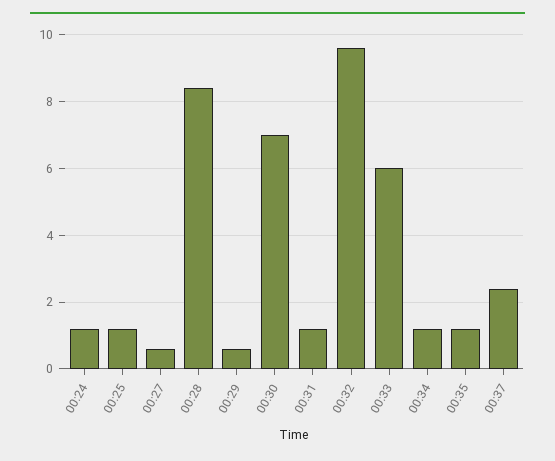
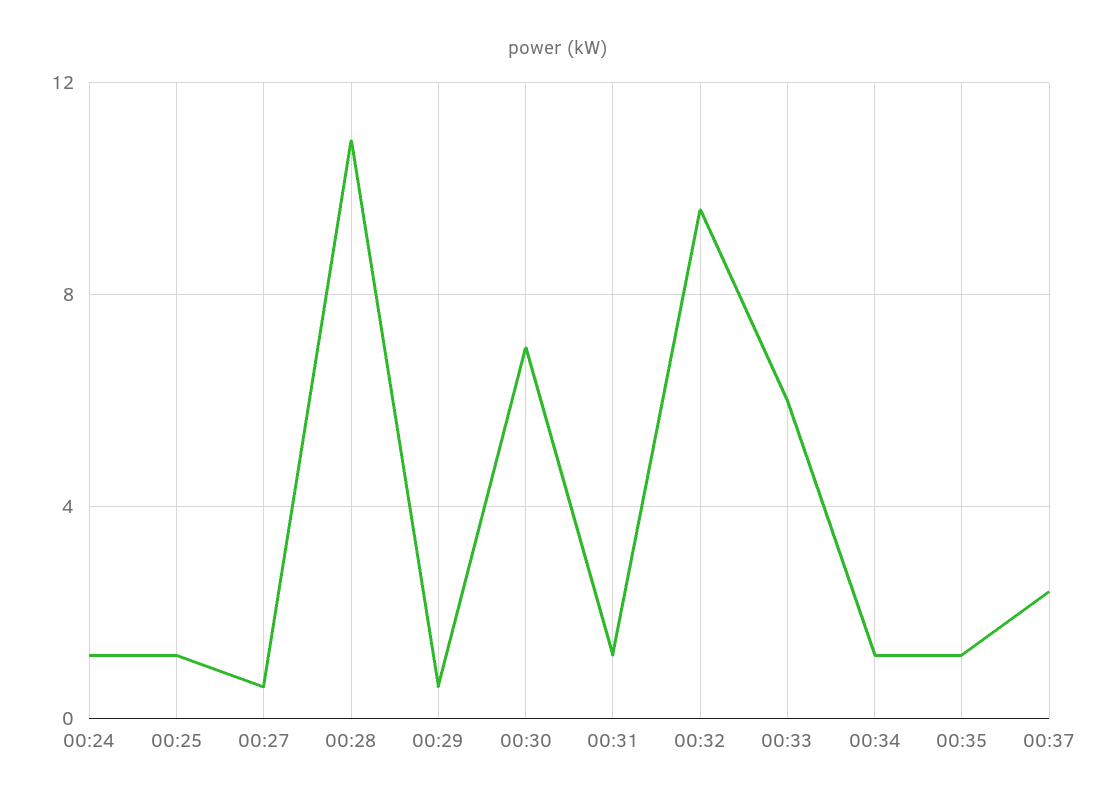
00:28: 8.5 -> 11

